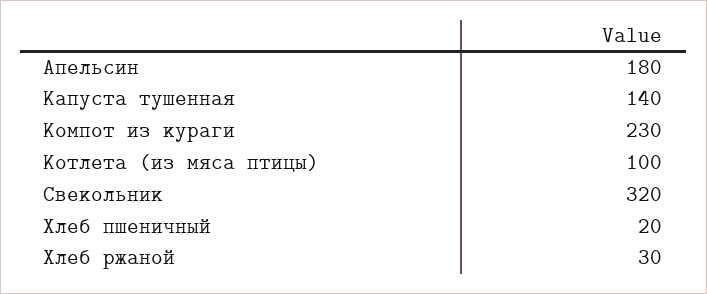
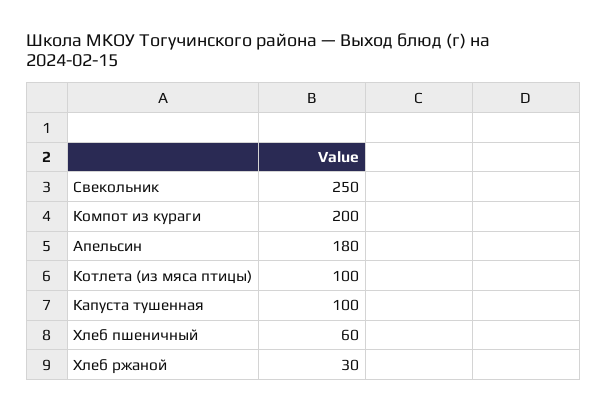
Капуста тушенная: 140 -> 100
Компот из кураги: 230 -> 200
Свекольник: 320 -> 250
Хлеб пшеничный: 20 -> 60

